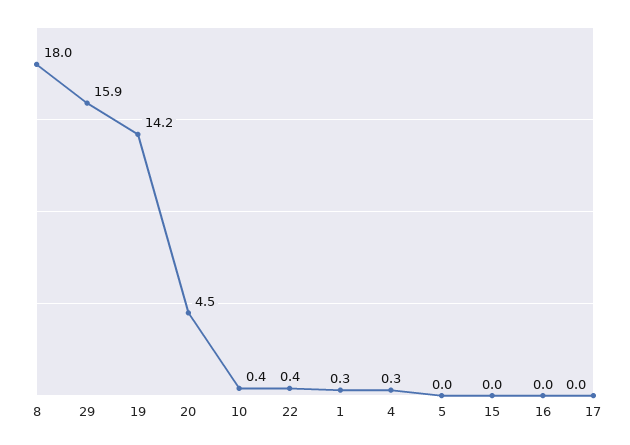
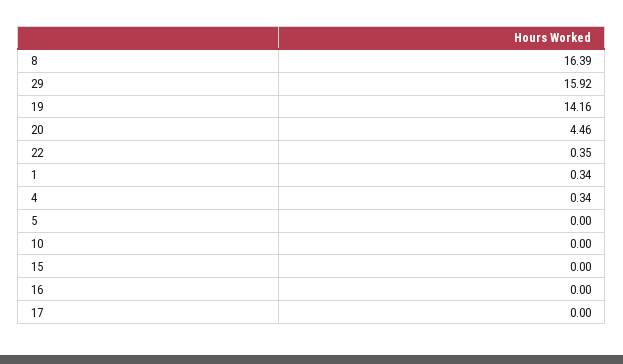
8: 18 -> 16.39
10: 0.4 -> 0

